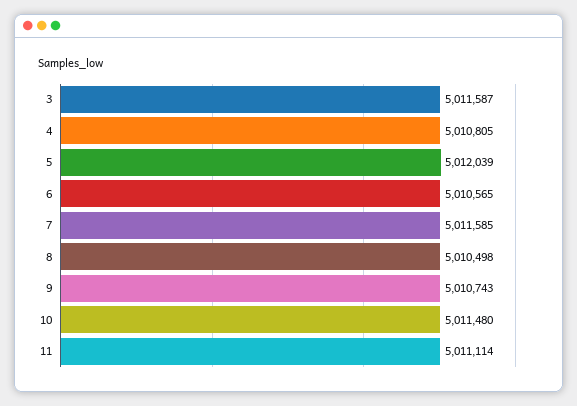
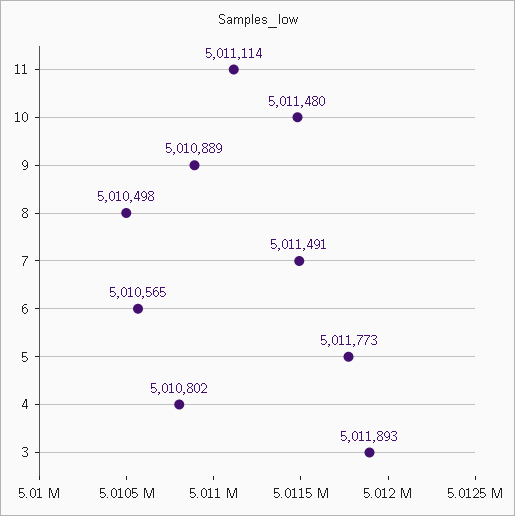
3: 5011587 -> 5011893
4: 5010805 -> 5010802
5: 5012039 -> 5011773
7: 5011585 -> 5011491
9: 5010743 -> 5010889

